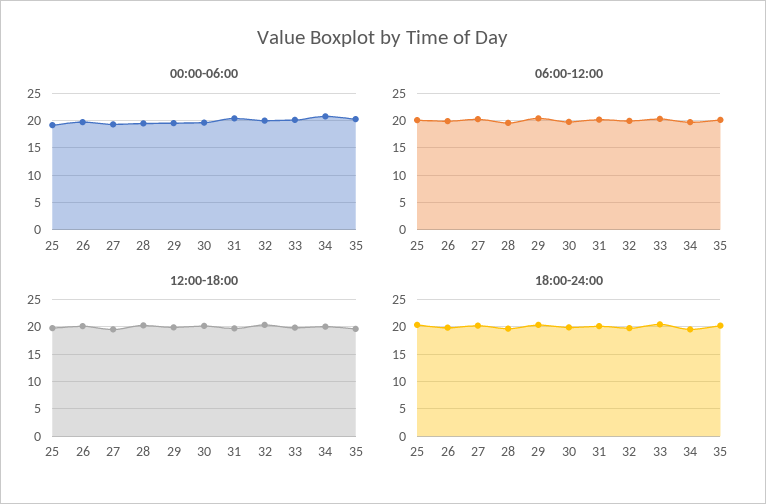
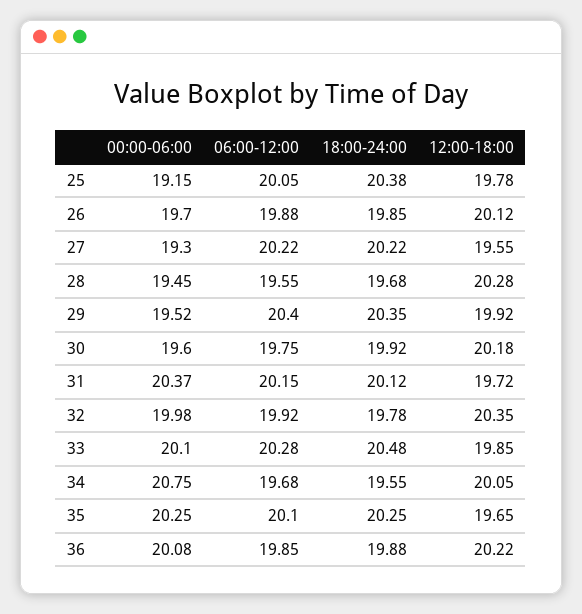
00:00-06:00, 36: none -> 20.08
06:00-12:00, 36: none -> 19.85
18:00-24:00, 36: none -> 19.88
12:00-18:00, 36: none -> 20.22

